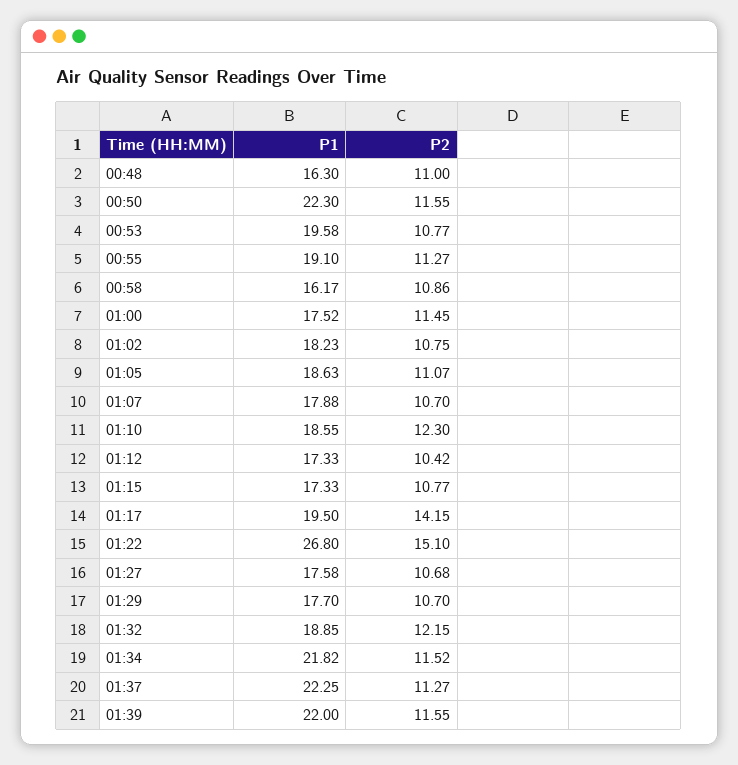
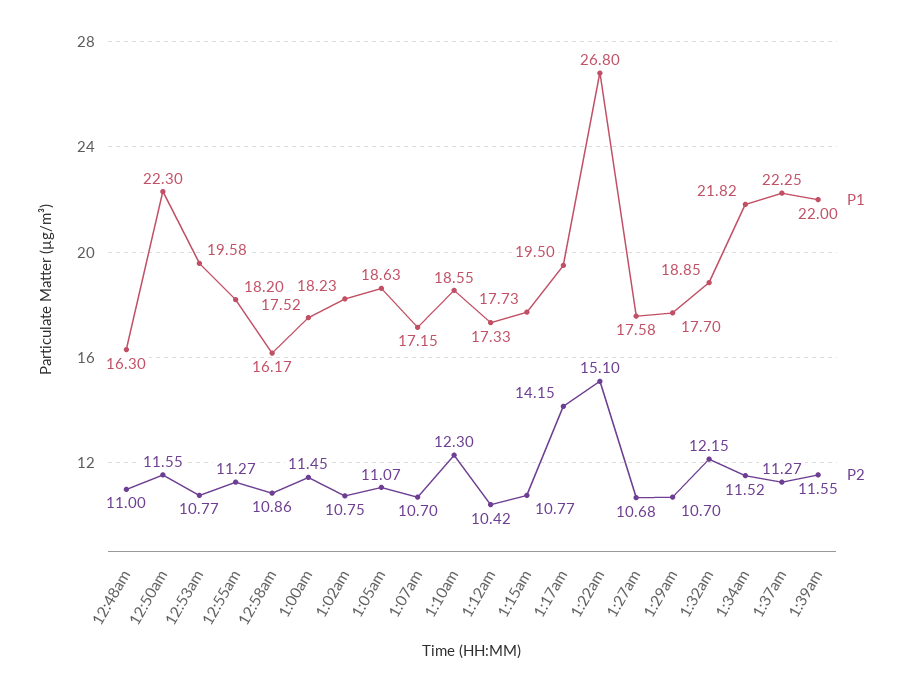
P1, 00:55: 19.1 -> 18.2
P1, 01:07: 17.88 -> 17.15
P1, 01:15: 17.33 -> 17.73

